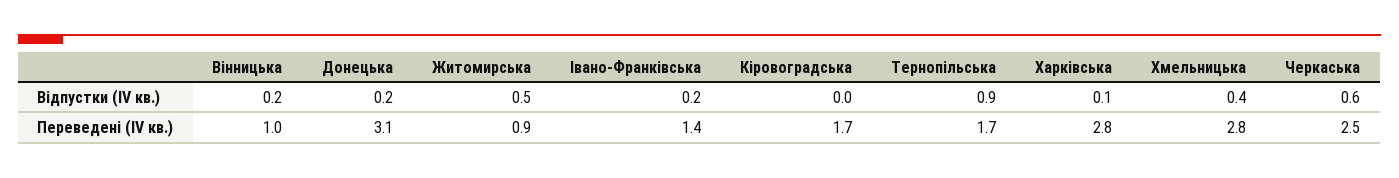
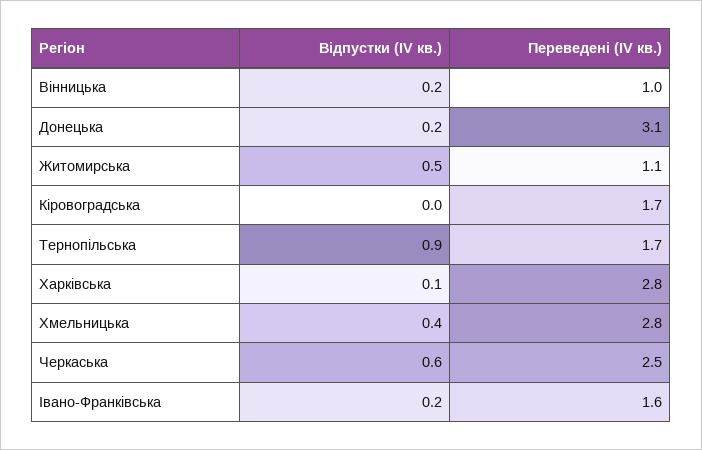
Житомирська, Переведені (IV кв.): 0.9 -> 1.1
Івано-Франківська, Переведені (IV кв.): 1.4 -> 1.6

